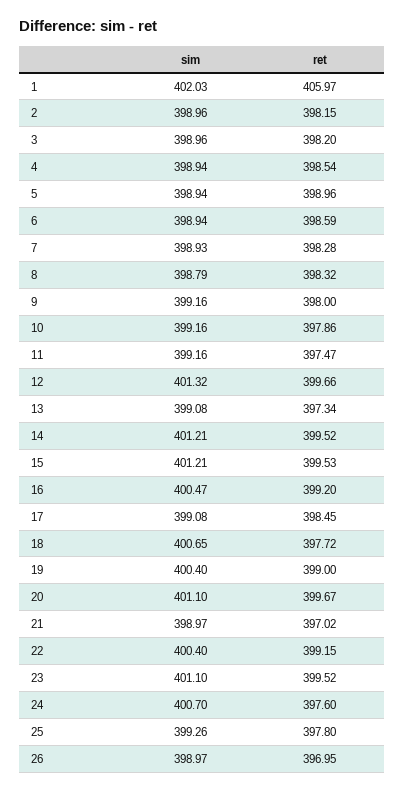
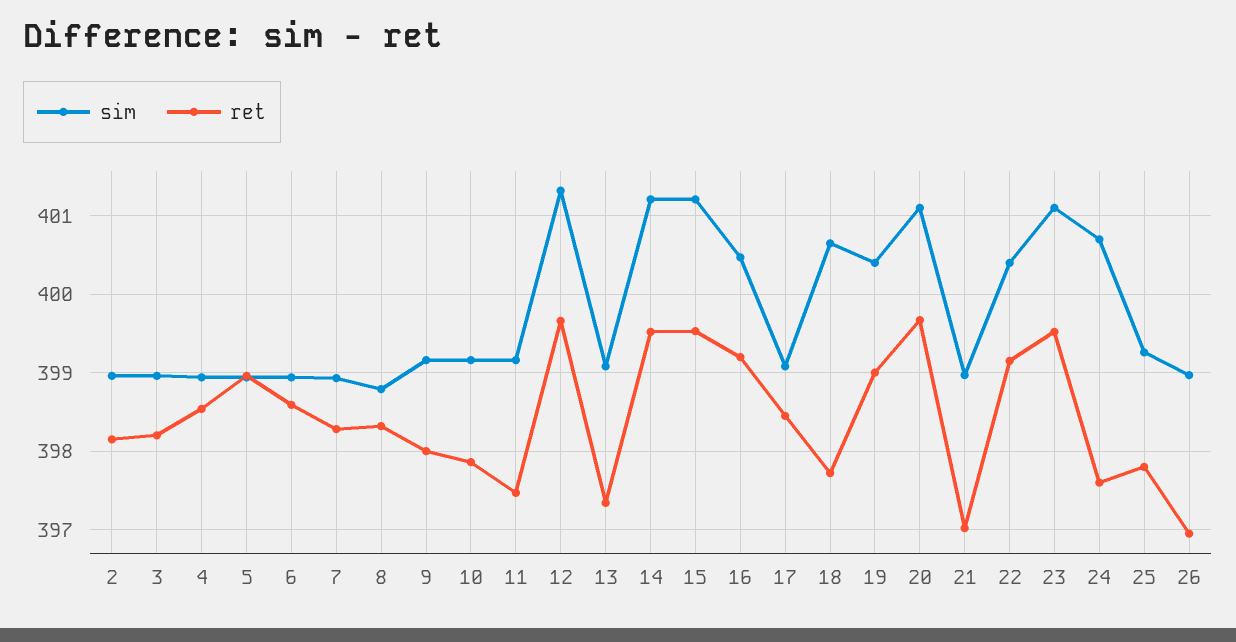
sim, 1: 402.03 -> none
ret, 1: 405.97 -> none

